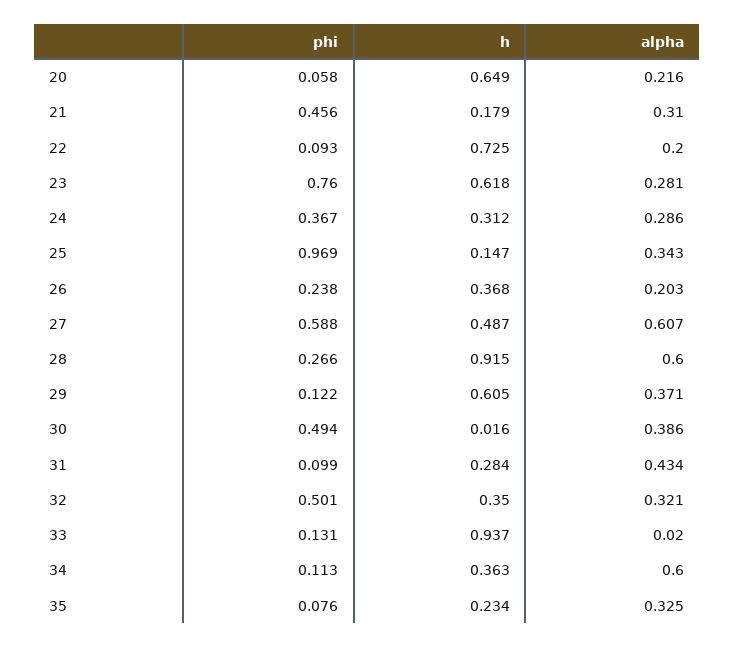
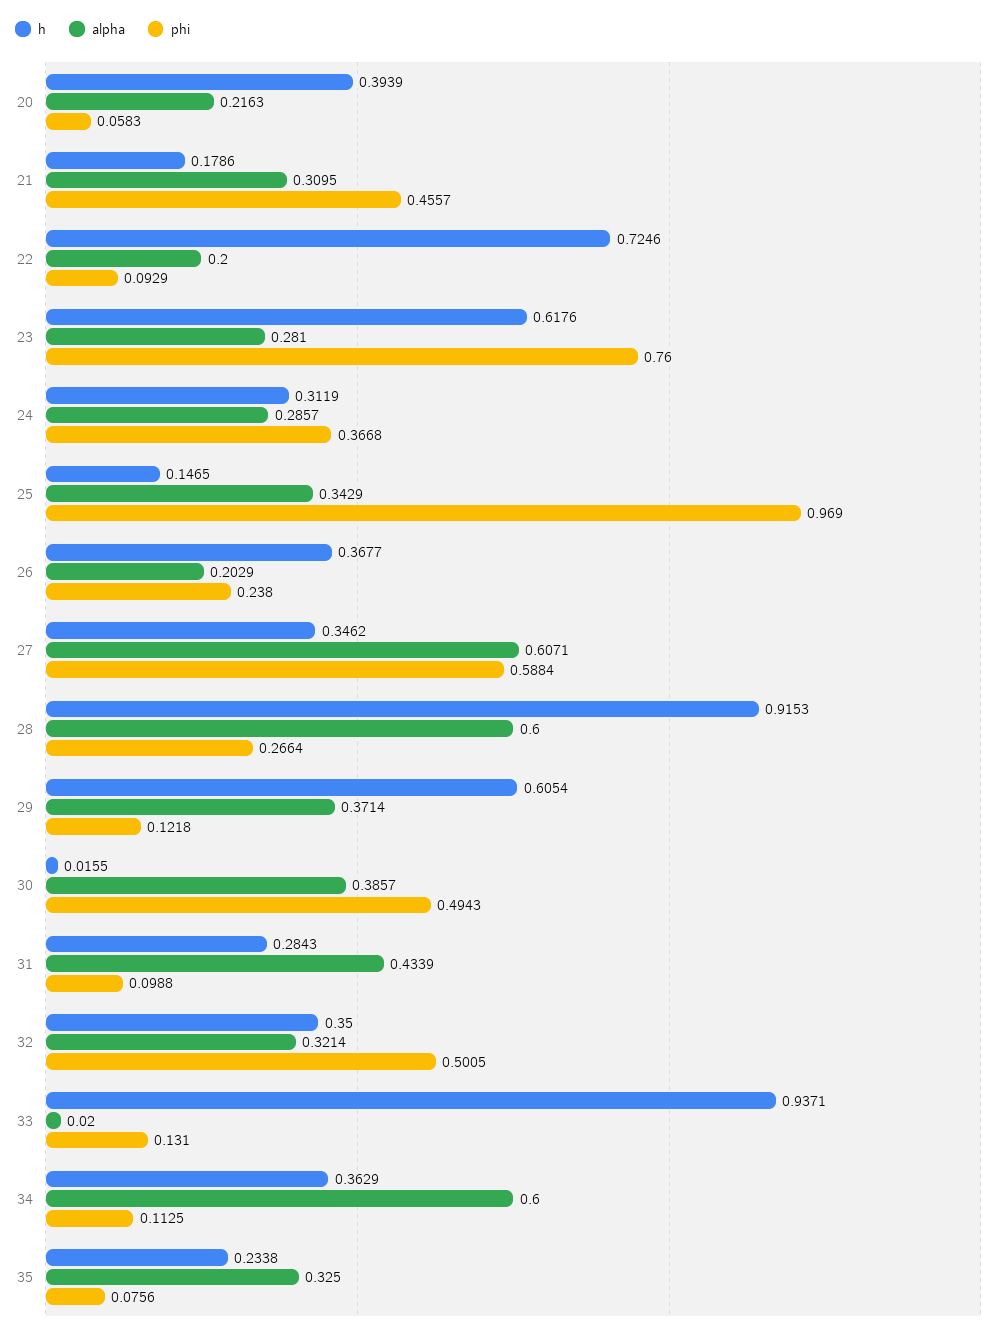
h, 20: 0.649 -> 0.3939
h, 27: 0.487 -> 0.3462

